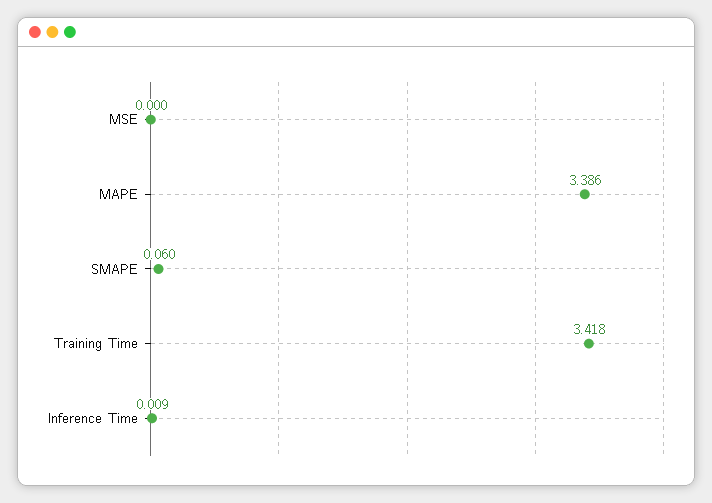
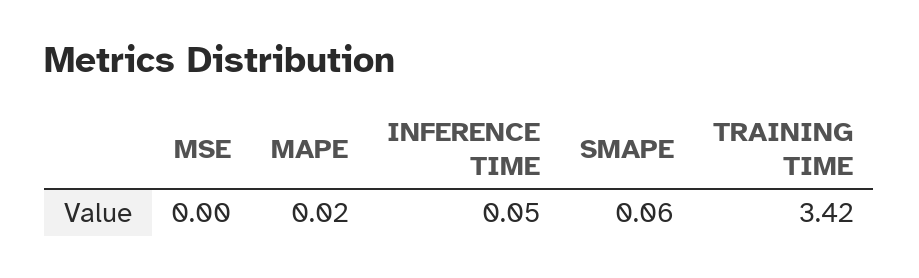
MAPE: 3.386 -> 0.02
Inference Time: 0.009 -> 0.05

